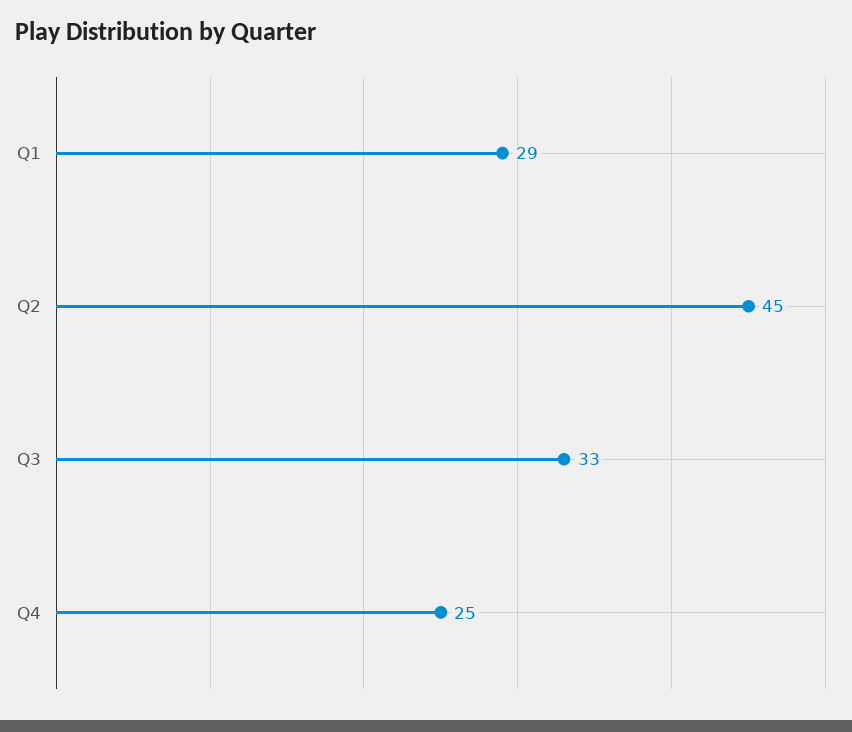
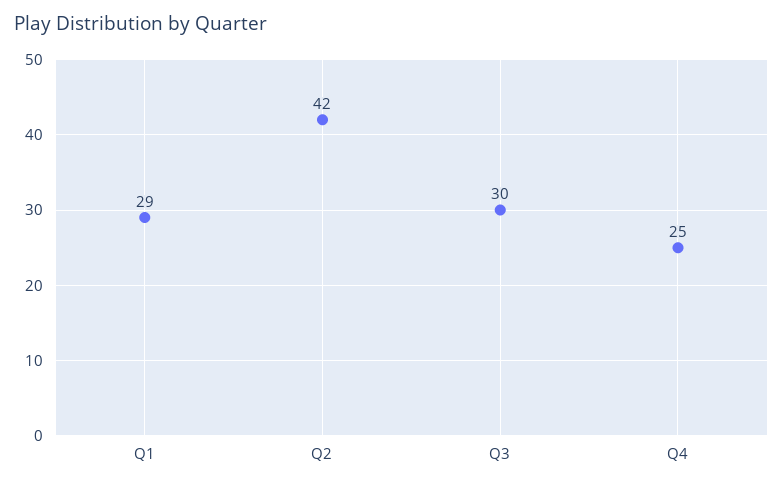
Q2: 45 -> 42
Q3: 33 -> 30

